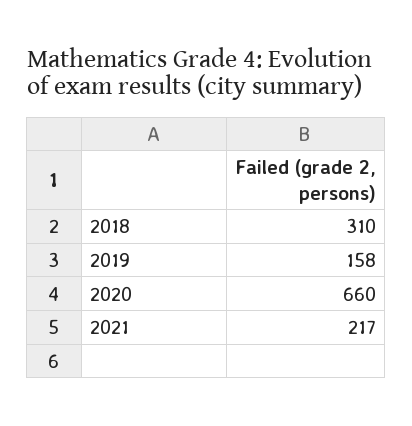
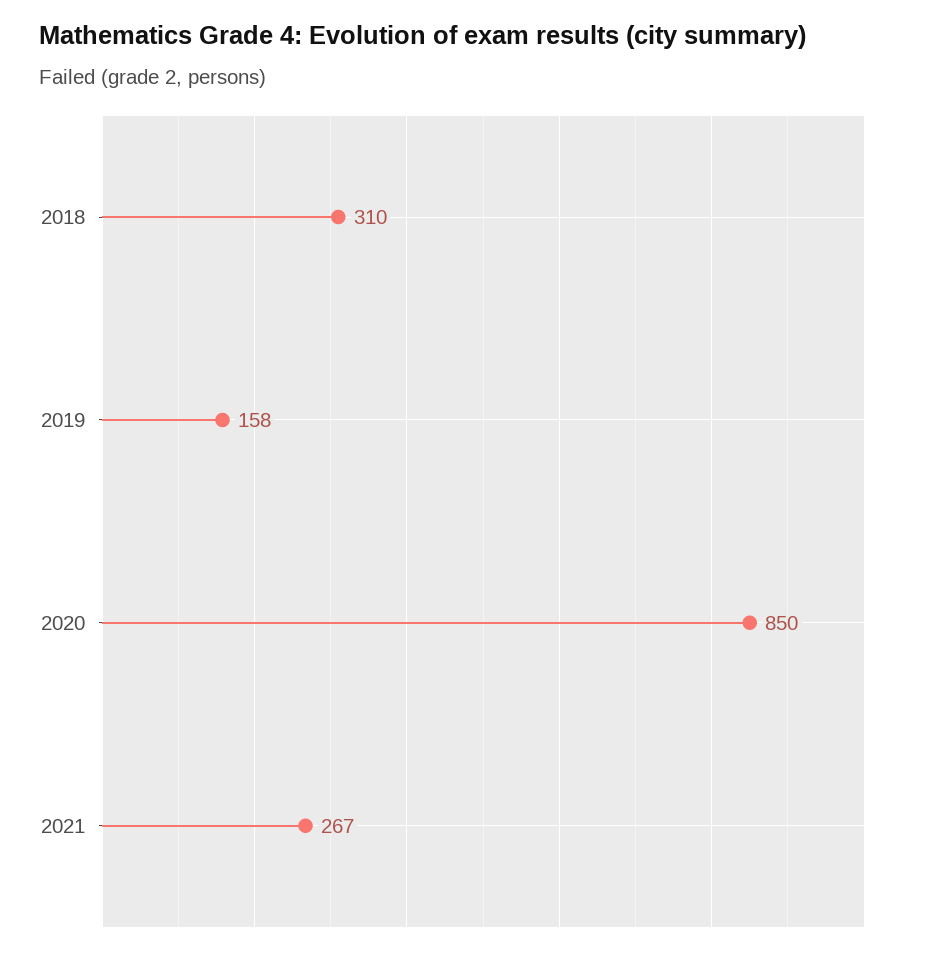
2020: 660 -> 850
2021: 217 -> 267

